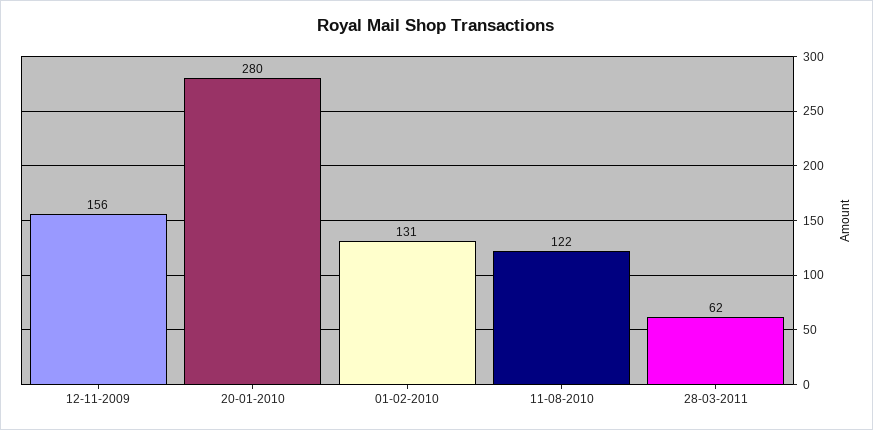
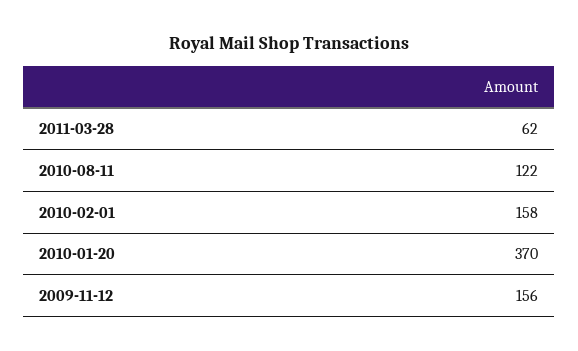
20-01-2010: 280 -> 370
01-02-2010: 131 -> 158

